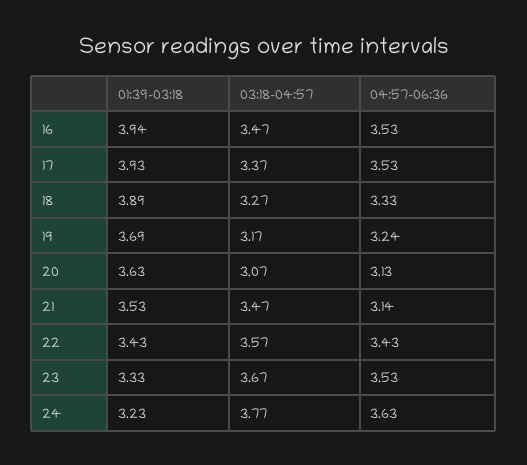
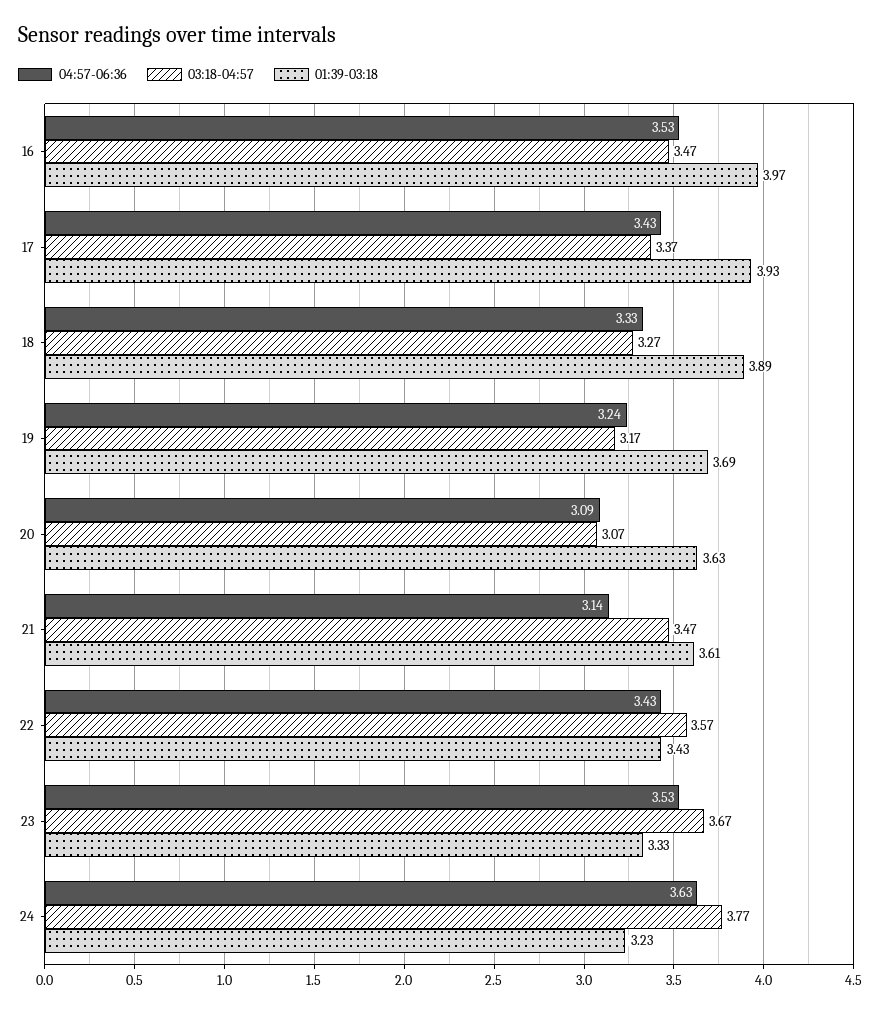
01:39-03:18, 16: 3.94 -> 3.97
04:57-06:36, 17: 3.53 -> 3.43
04:57-06:36, 20: 3.13 -> 3.09
01:39-03:18, 21: 3.53 -> 3.61

